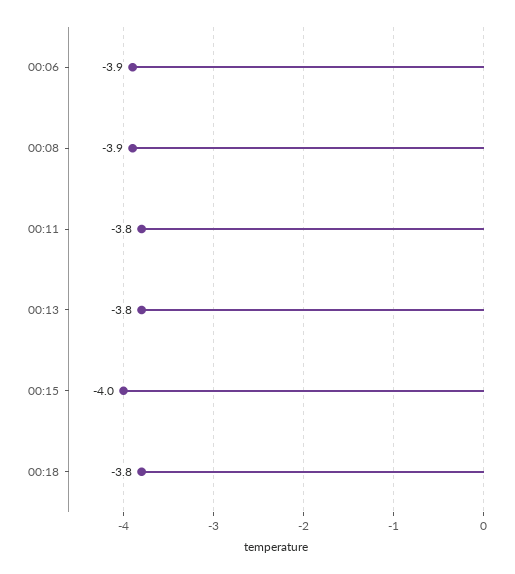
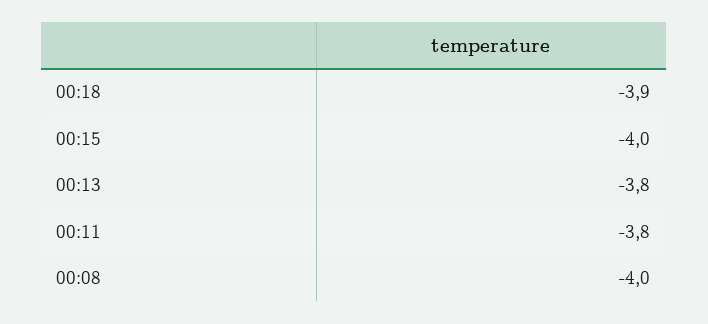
00:06: -3.9 -> none
00:08: -3.9 -> -4
00:18: -3.8 -> -3.9

